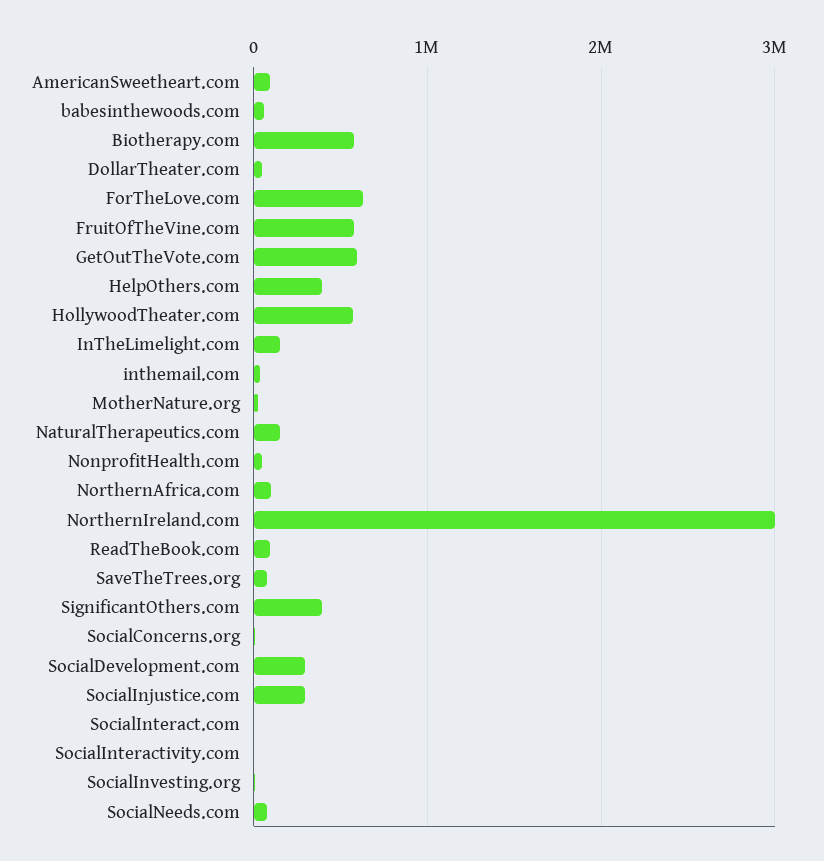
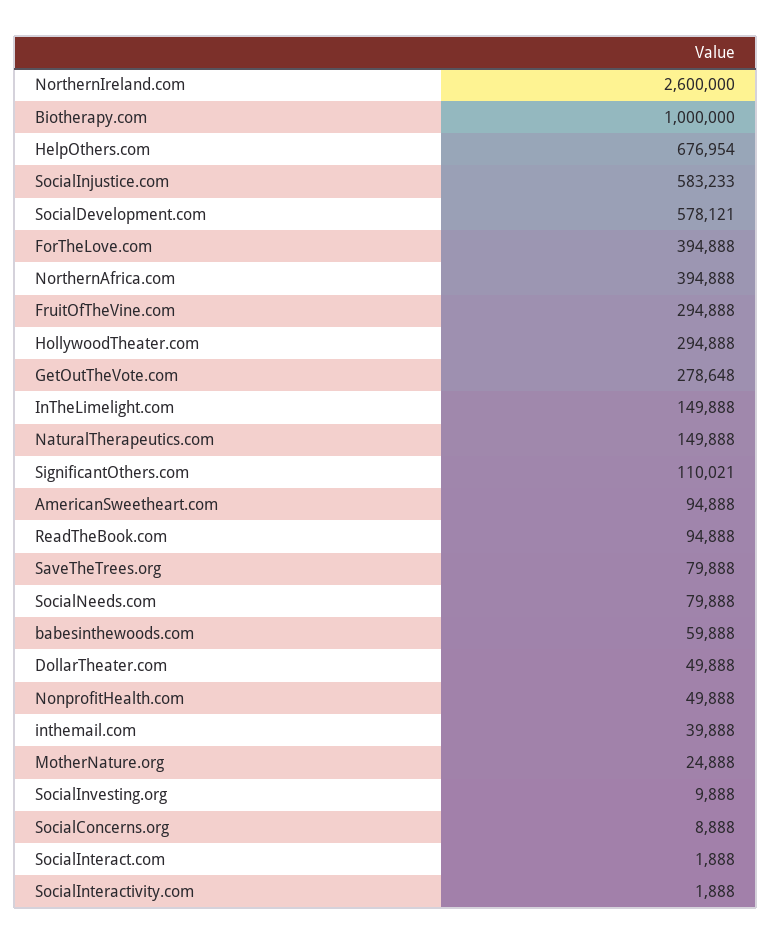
Biotherapy.com: 600000 -> 1000000
ForTheLove.com: 600000 -> 394888
FruitOfTheVine.com: 600000 -> 294888
GetOutTheVote.com: 600000 -> 278648
HelpOthers.com: 400000 -> 676954
HollywoodTheater.com: 600000 -> 294888
NorthernAfrica.com: 100000 -> 394888
NorthernIreland.com: 3000000 -> 2600000
SignificantOthers.com: 400000 -> 110021
SocialDevelopment.com: 300000 -> 578121
SocialInjustice.com: 300000 -> 583233

